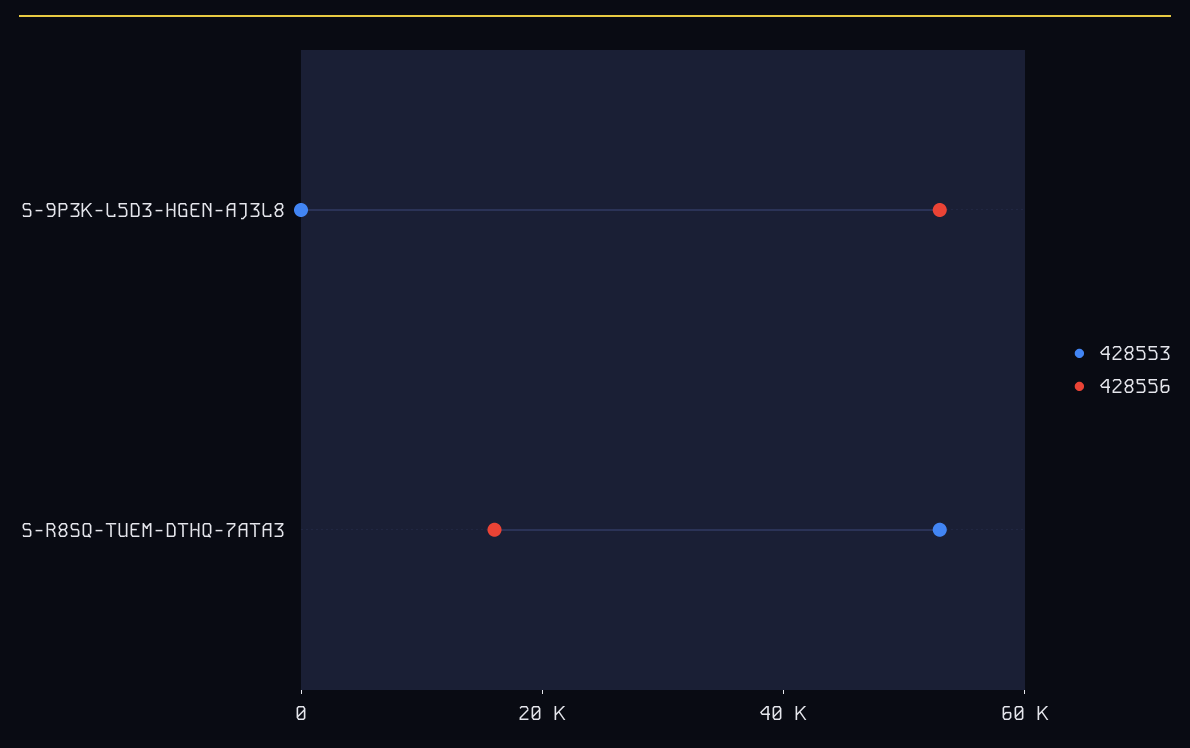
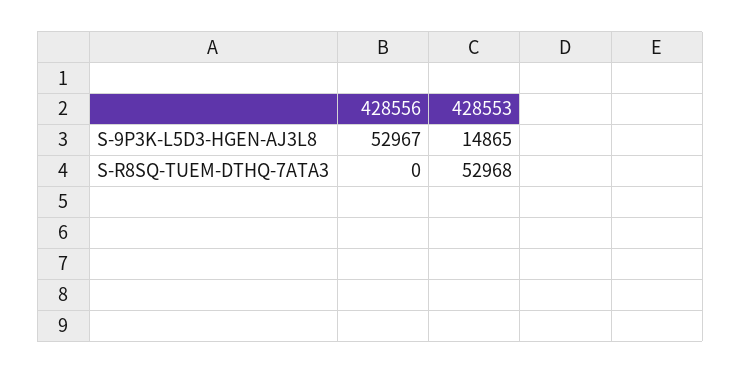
428553, S-9P3K-L5D3-HGEN-AJ3L8: 0 -> 14865
428556, S-R8SQ-TUEM-DTHQ-7ATA3: 15000 -> 0

